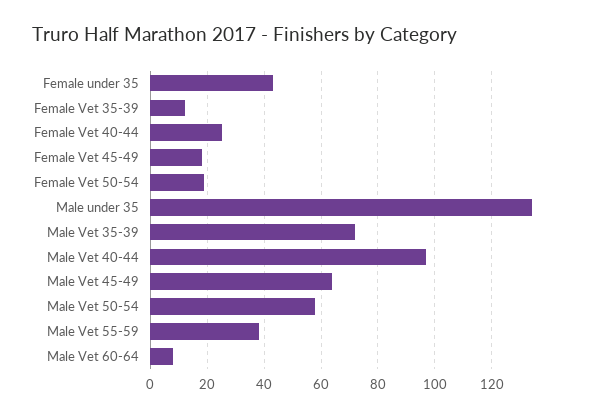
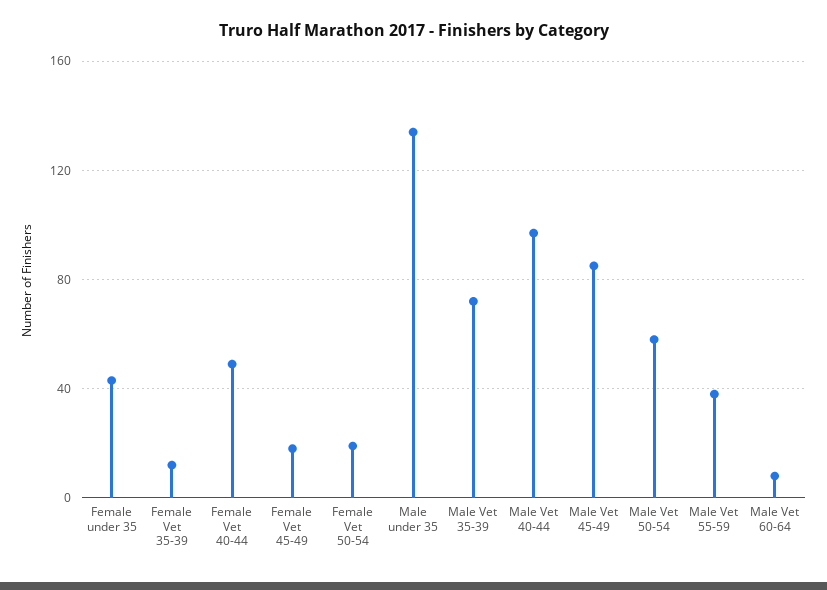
Female Vet 40-44: 25 -> 50
Male Vet 45-49: 65 -> 85

